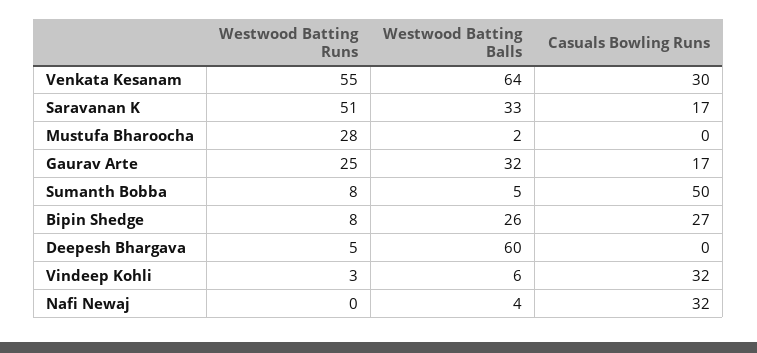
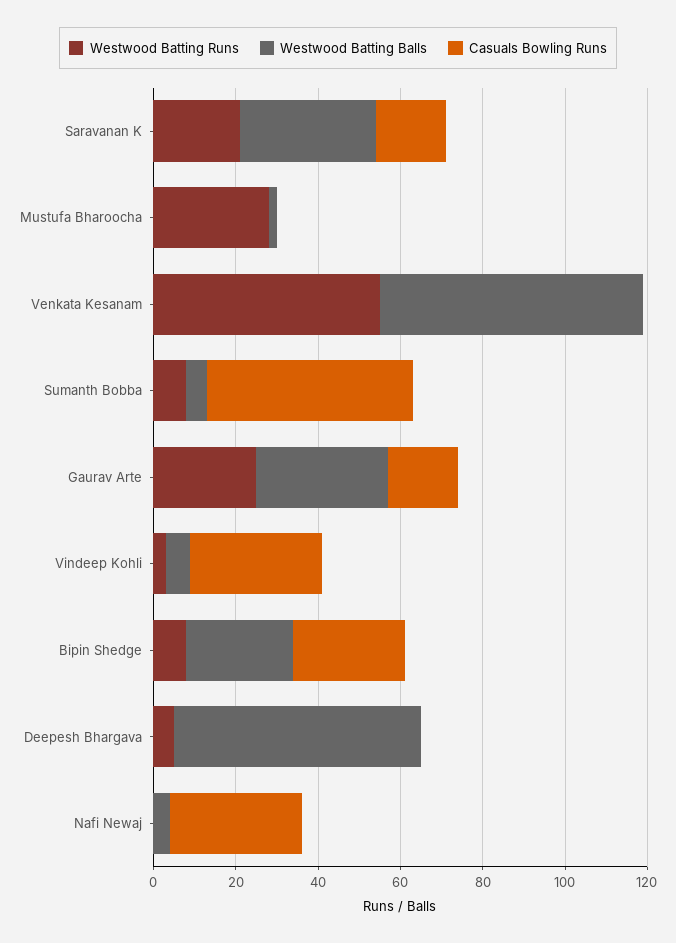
Casuals Bowling Runs, Venkata Kesanam: 30 -> 0
Westwood Batting Runs, Saravanan K: 51 -> 20

